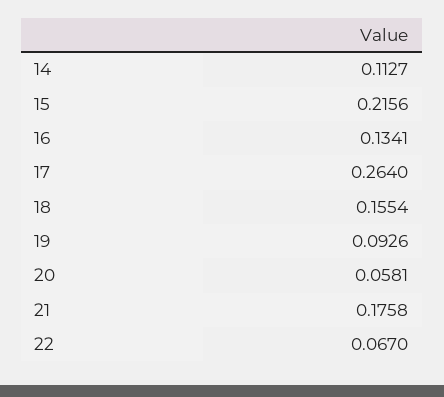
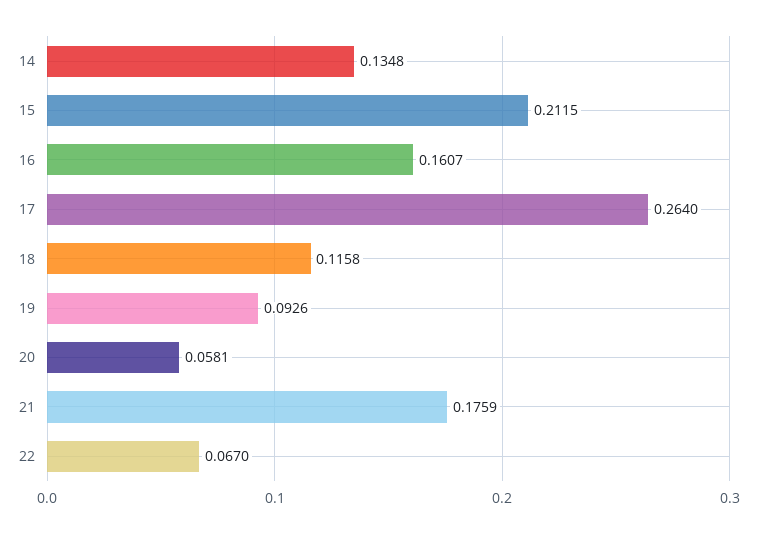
14: 0.1127 -> 0.1348
15: 0.2156 -> 0.2115
16: 0.1341 -> 0.1607
18: 0.1554 -> 0.1158
21: 0.1758 -> 0.1759

